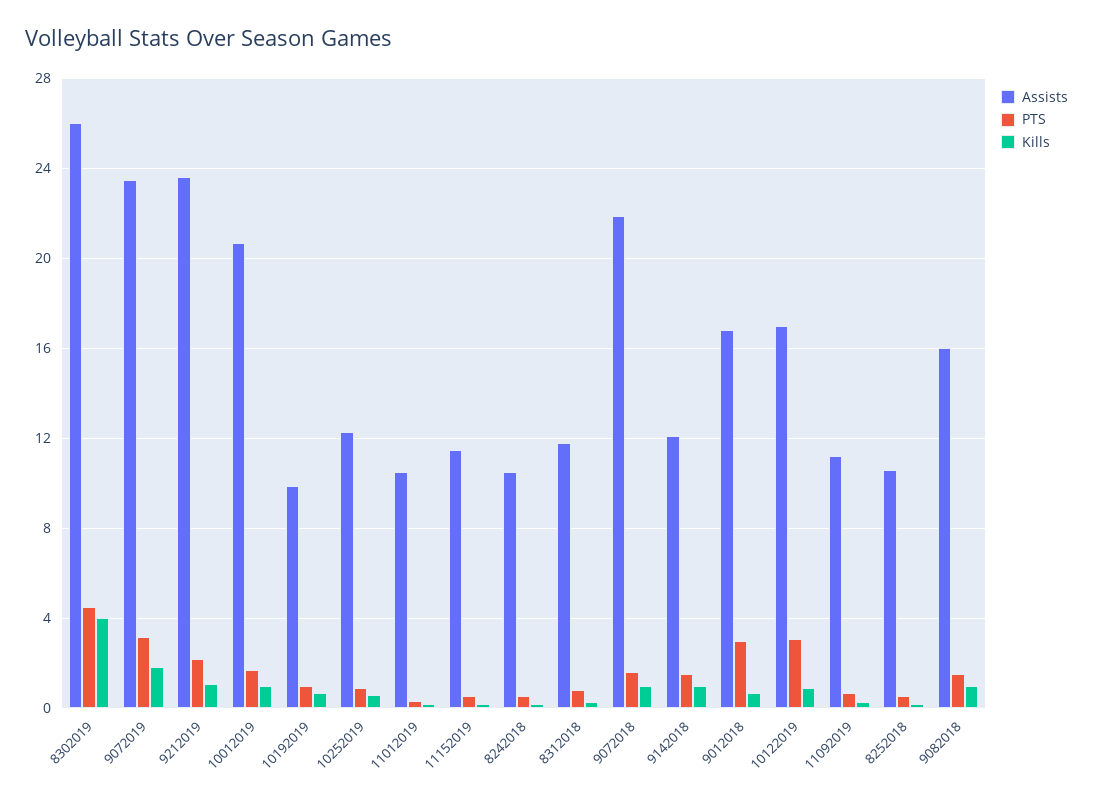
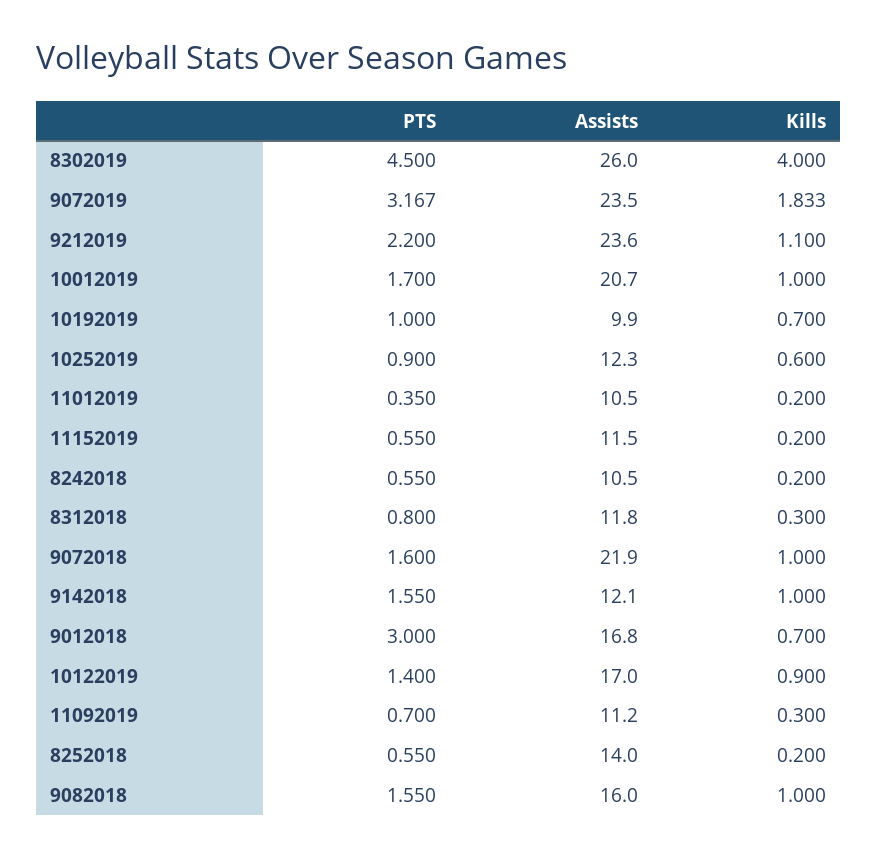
PTS, 10122019: 3 -> 1.4
Assists, 8252018: 10.5 -> 14

